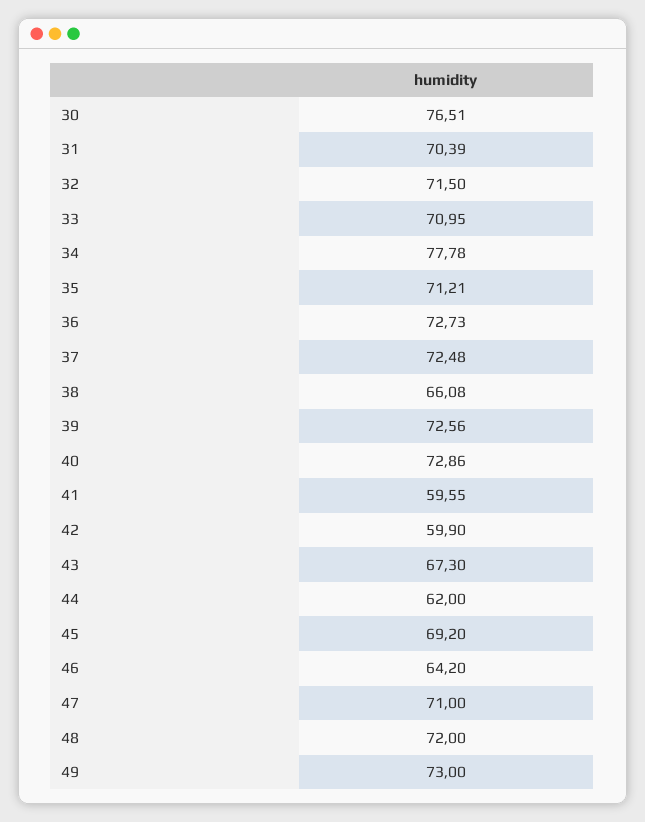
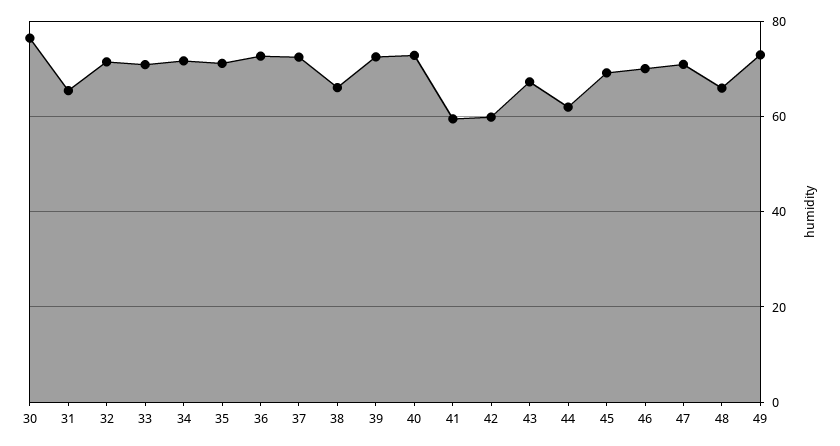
31: 70.39 -> 66
34: 77.78 -> 72
46: 64.2 -> 70
48: 72 -> 66

